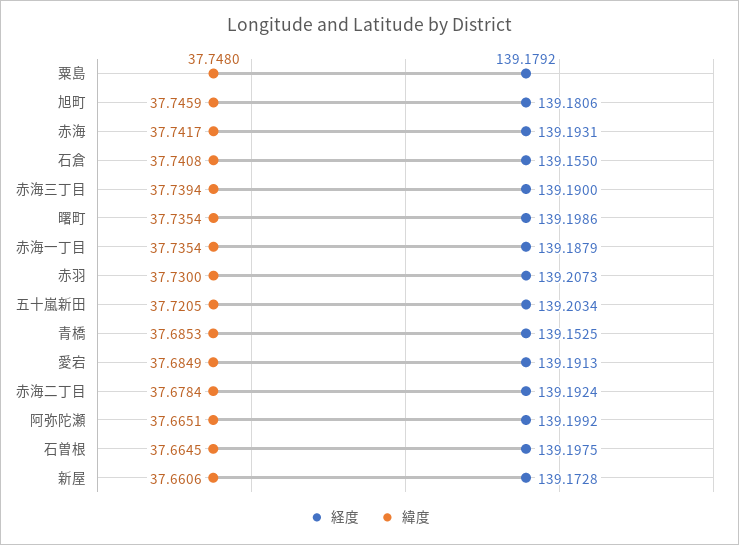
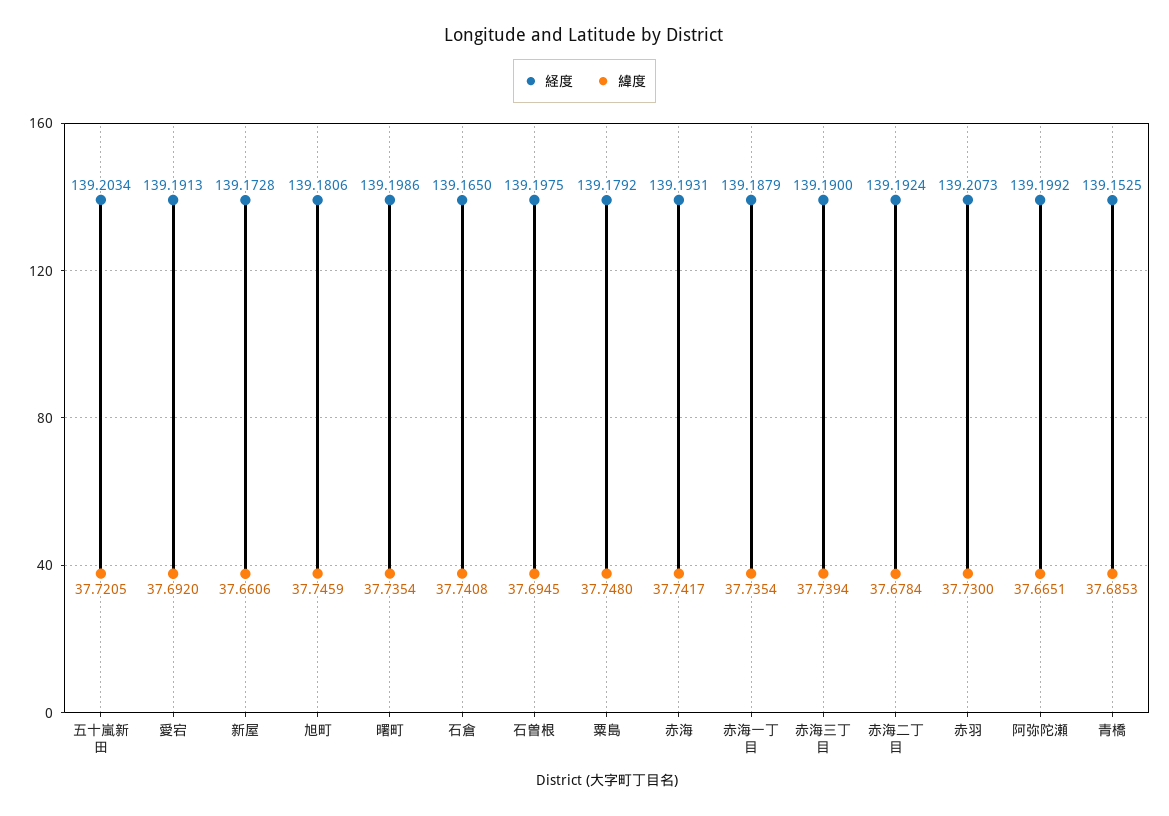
経度, 石倉: 139.155 -> 139.165
緯度, 愛宕: 37.6849 -> 37.692
緯度, 石曽根: 37.6645 -> 37.6945

